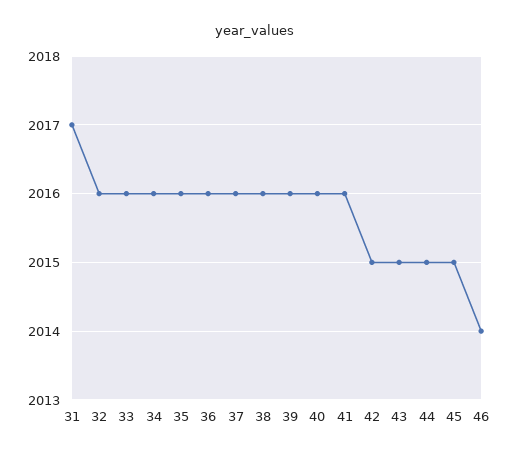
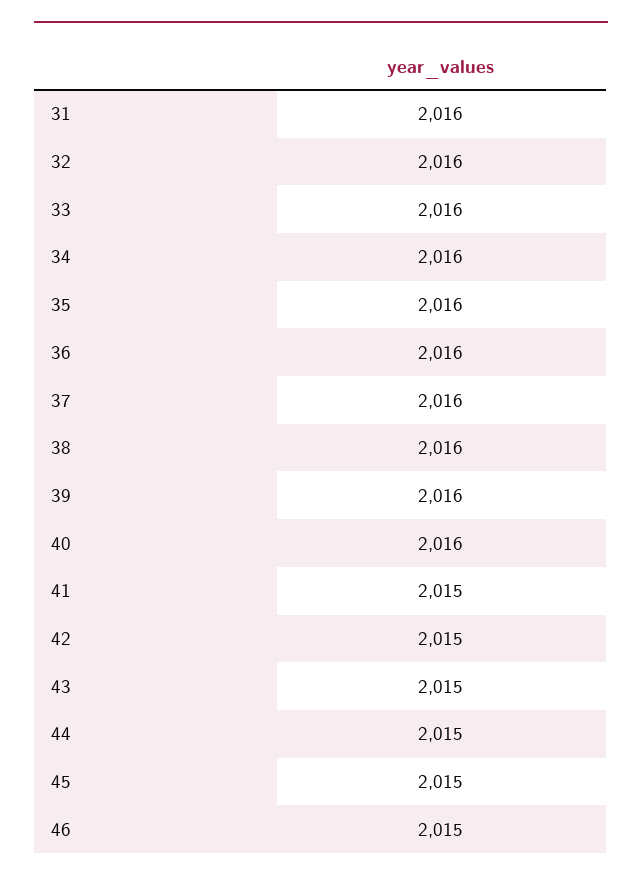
31: 2017 -> 2016
41: 2016 -> 2015
46: 2014 -> 2015

